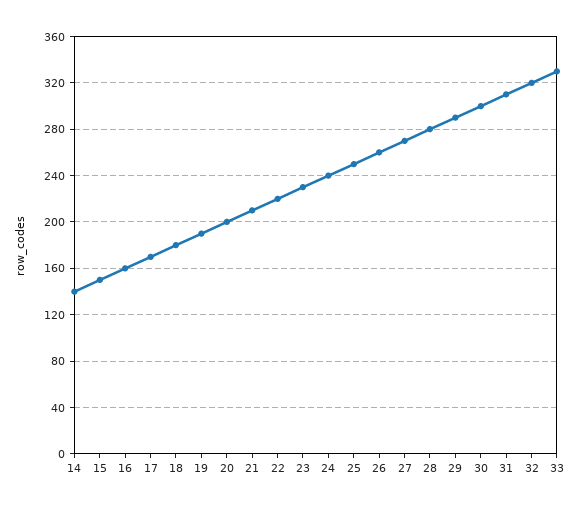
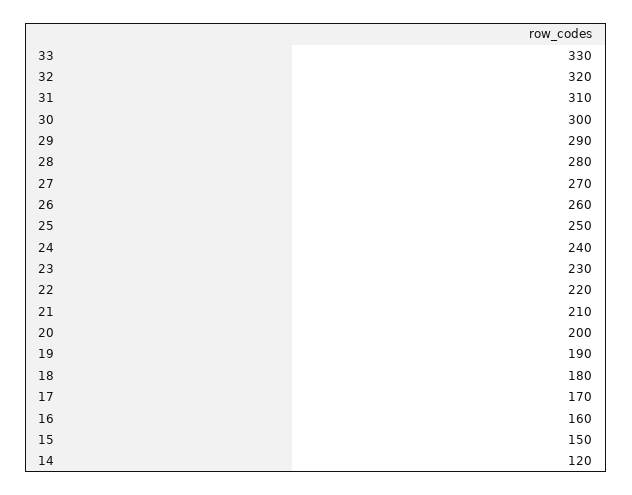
14: 140 -> 120

